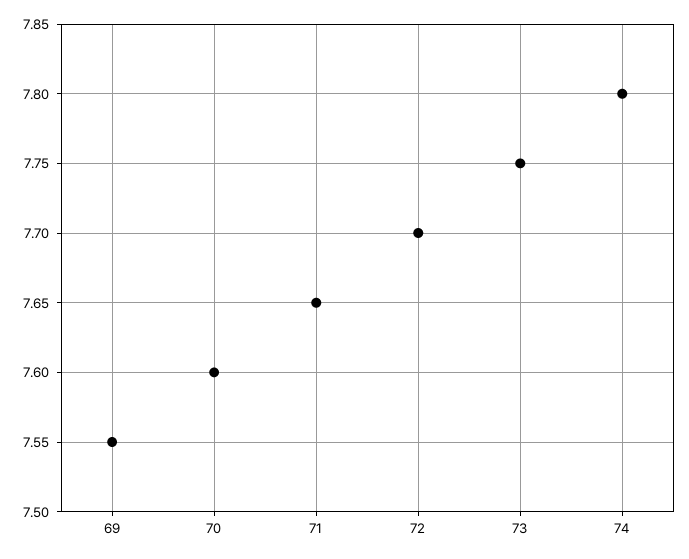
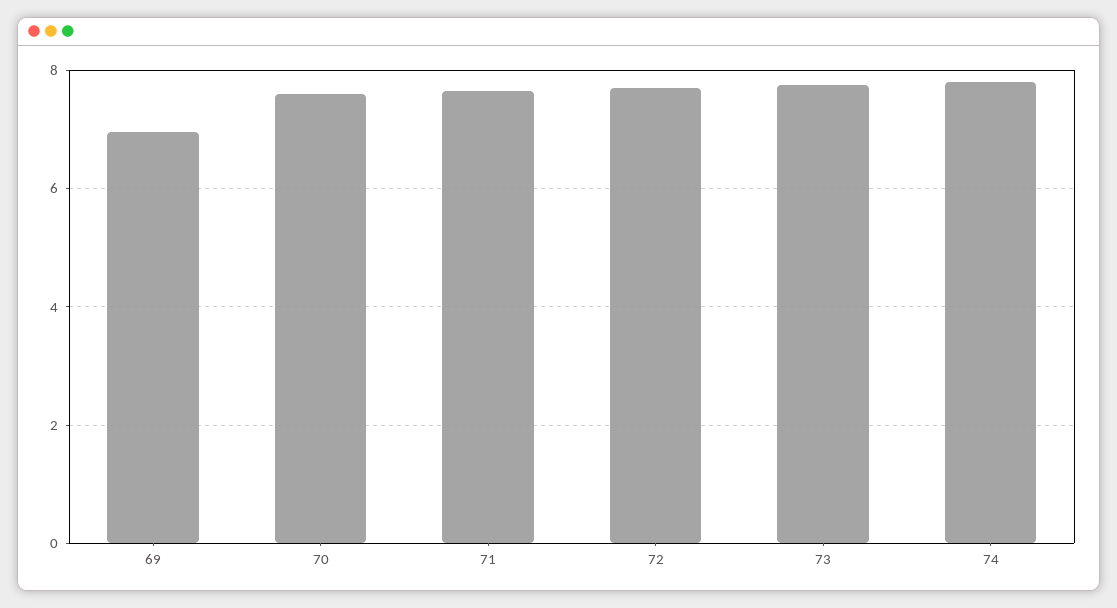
69: 7.55 -> 7

